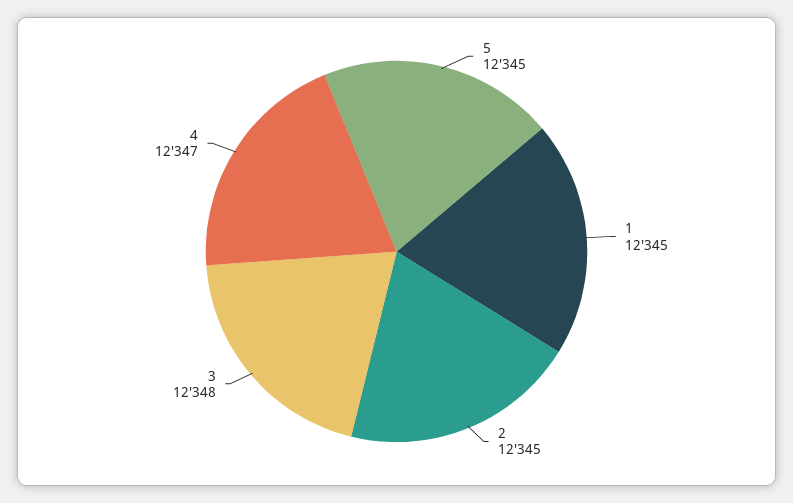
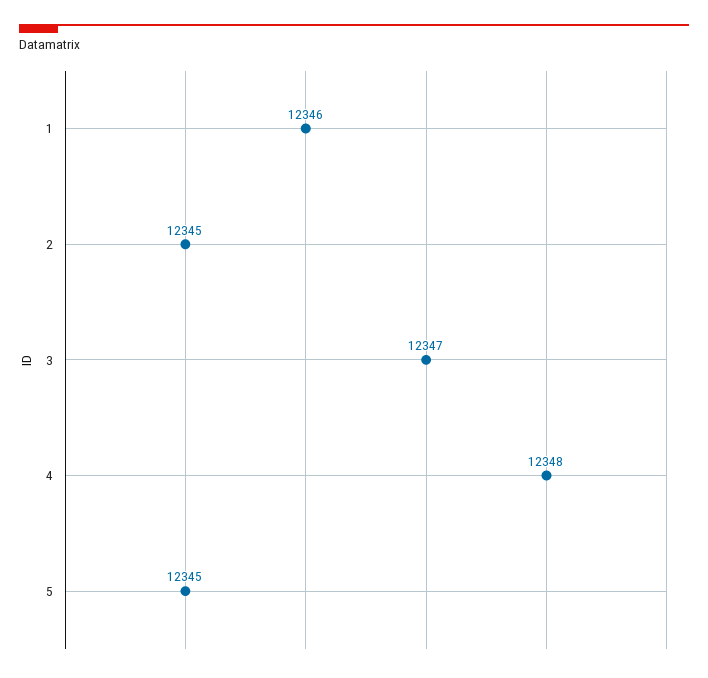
1: 12345 -> 12346
3: 12348 -> 12347
4: 12347 -> 12348

